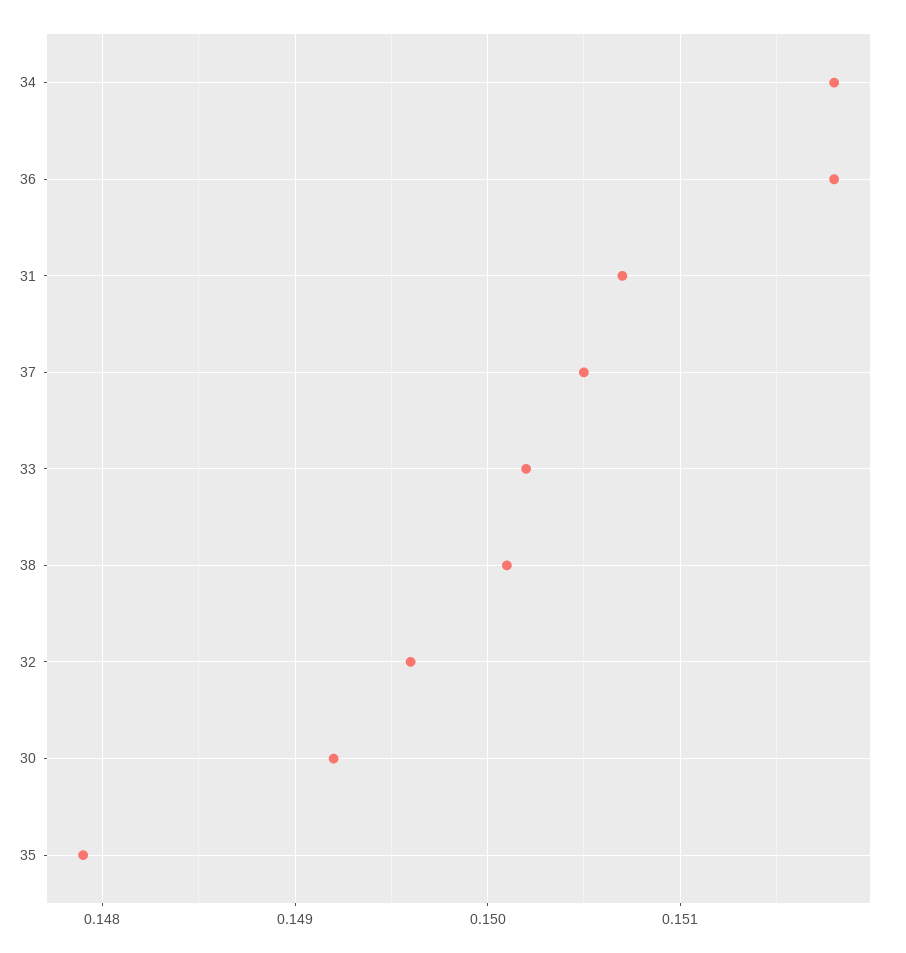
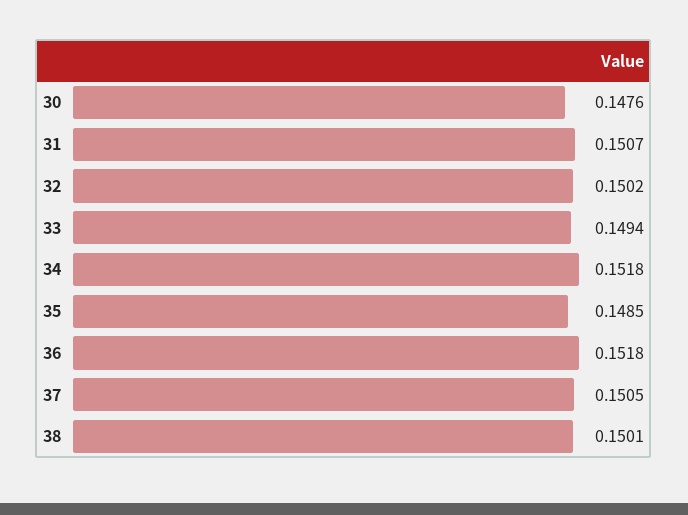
33: 0.1502 -> 0.1494
32: 0.1496 -> 0.1502
30: 0.1492 -> 0.1476
35: 0.1479 -> 0.1485

